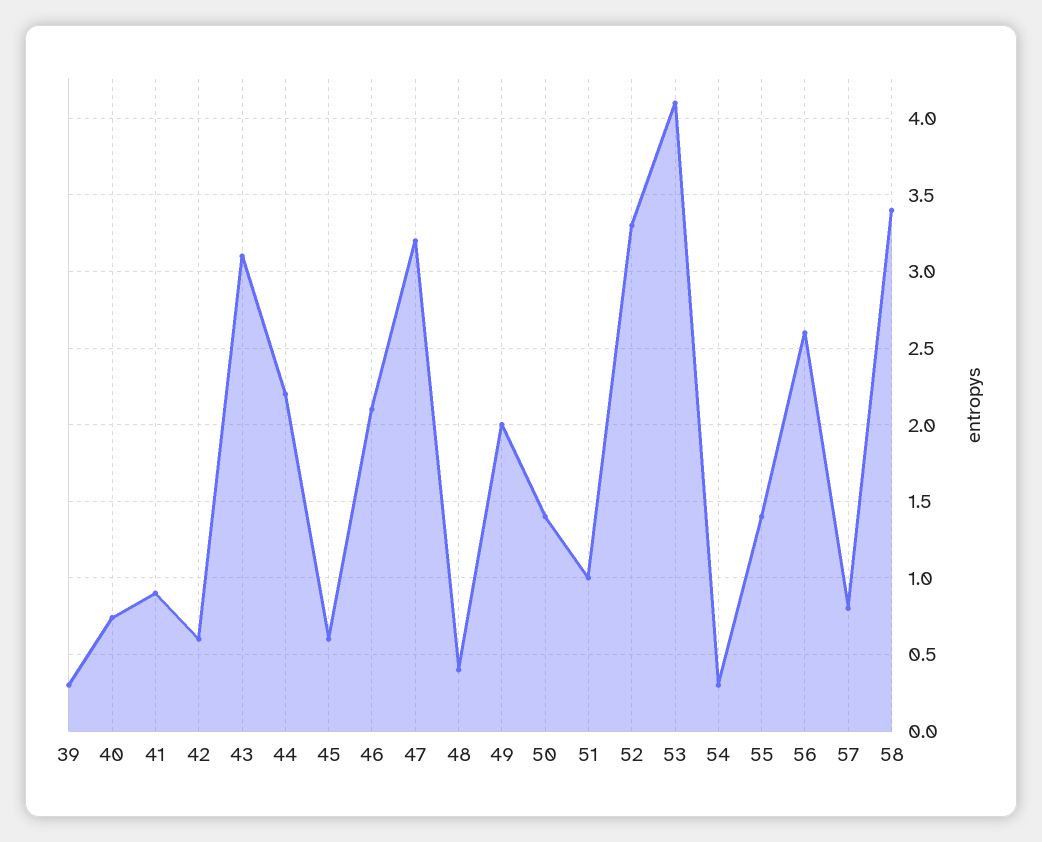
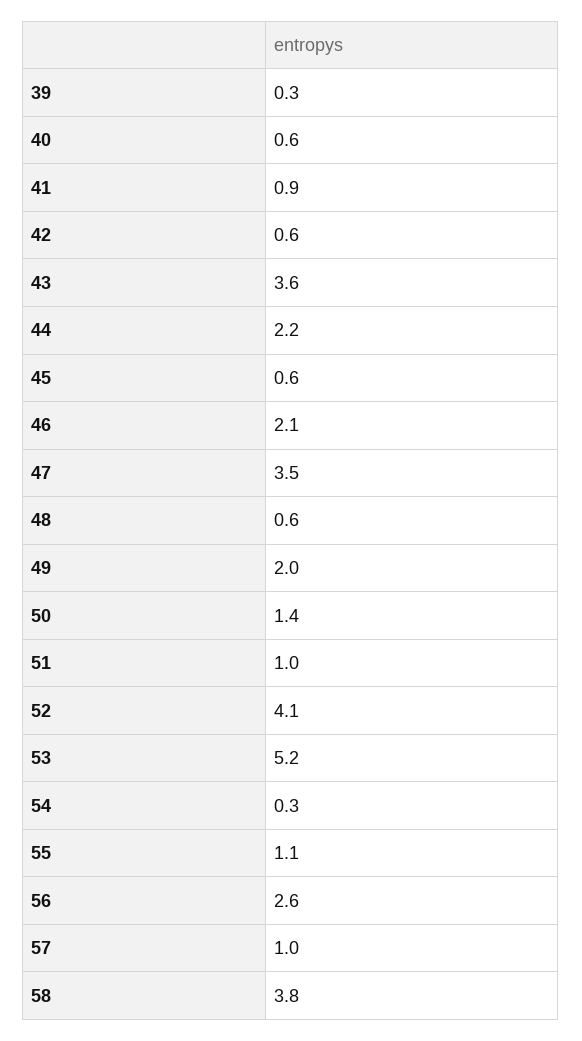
40: 0.75 -> 0.6
43: 3.1 -> 3.6
47: 3.2 -> 3.5
48: 0.4 -> 0.6
52: 3.3 -> 4.1
53: 4.1 -> 5.2
55: 1.4 -> 1.1
57: 0.8 -> 1
58: 3.4 -> 3.8

